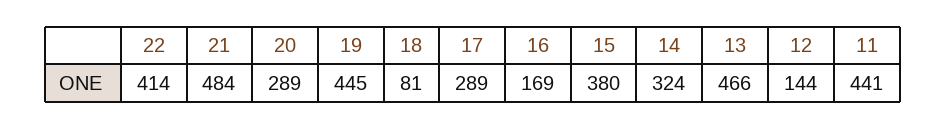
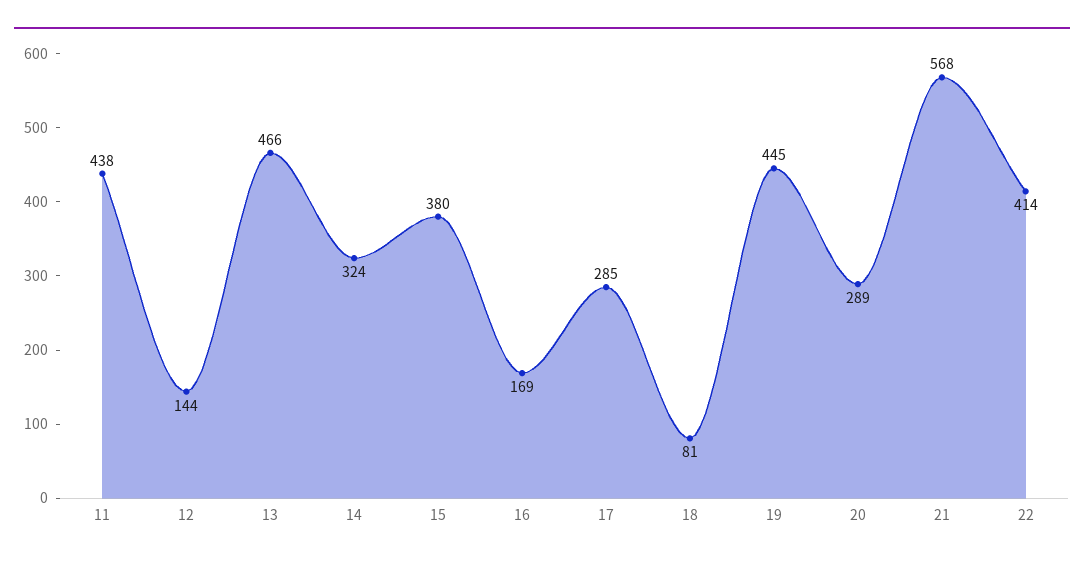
21: 484 -> 568
17: 289 -> 285
11: 441 -> 438

